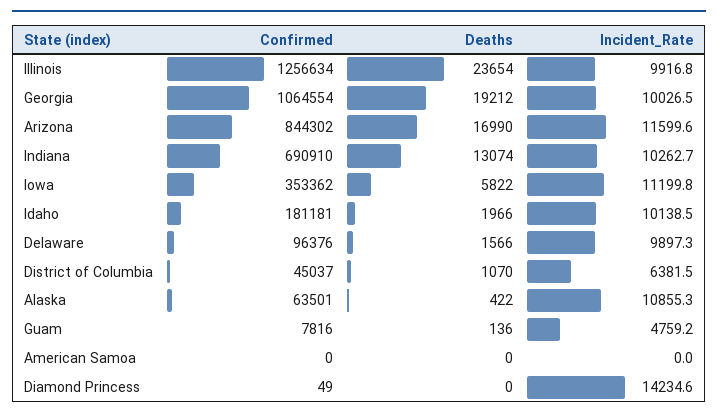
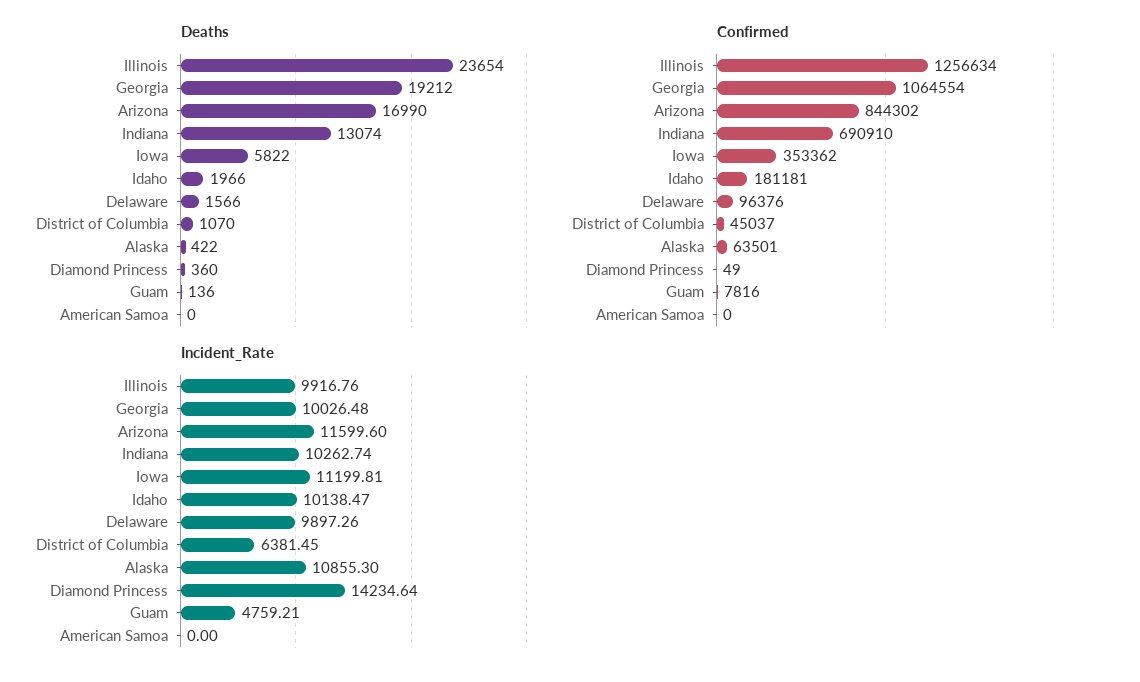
Deaths, Diamond Princess: 0 -> 360

